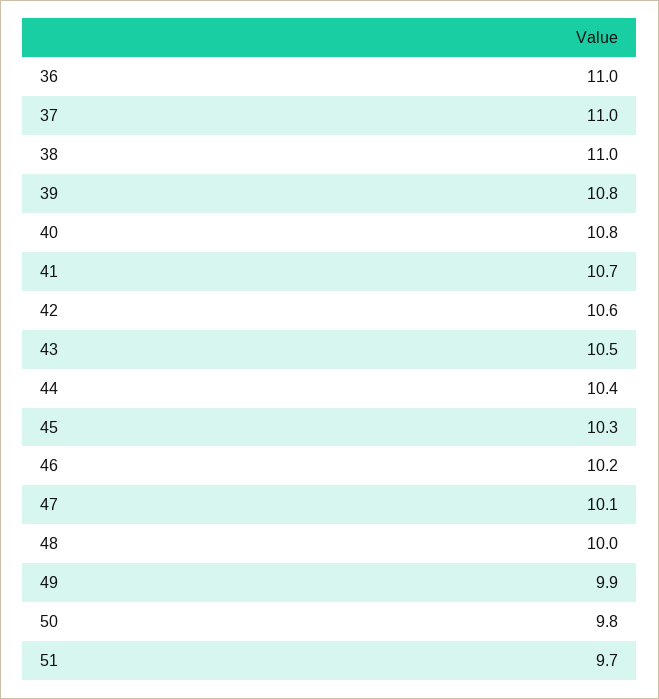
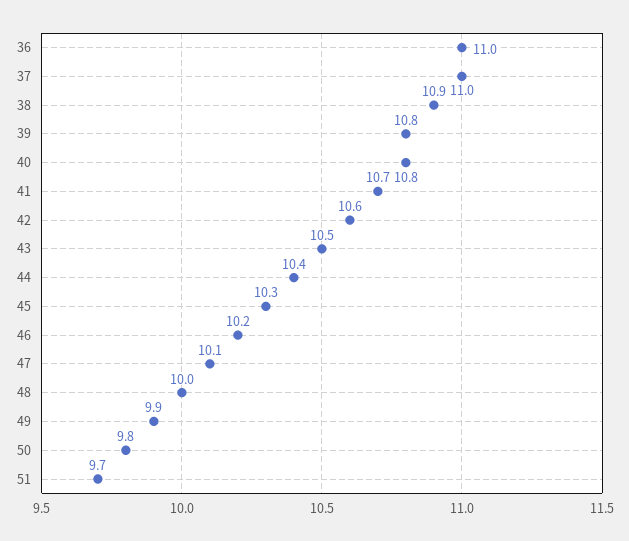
38: 11 -> 10.9

